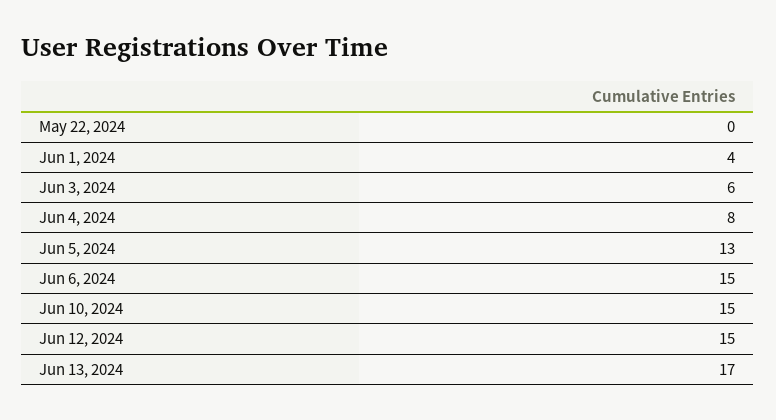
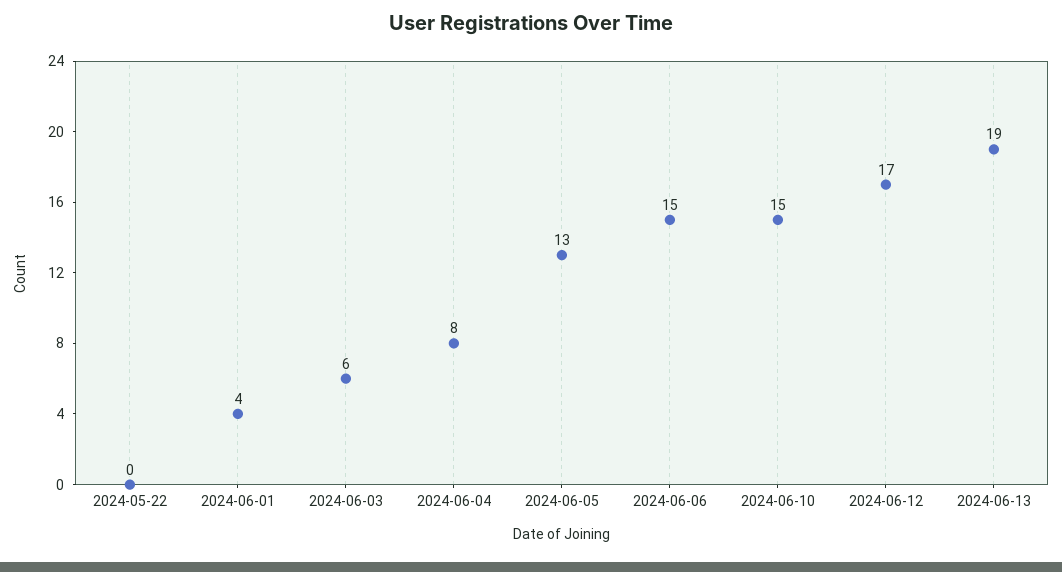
Jun 12, 2024: 15 -> 17
Jun 13, 2024: 17 -> 19

